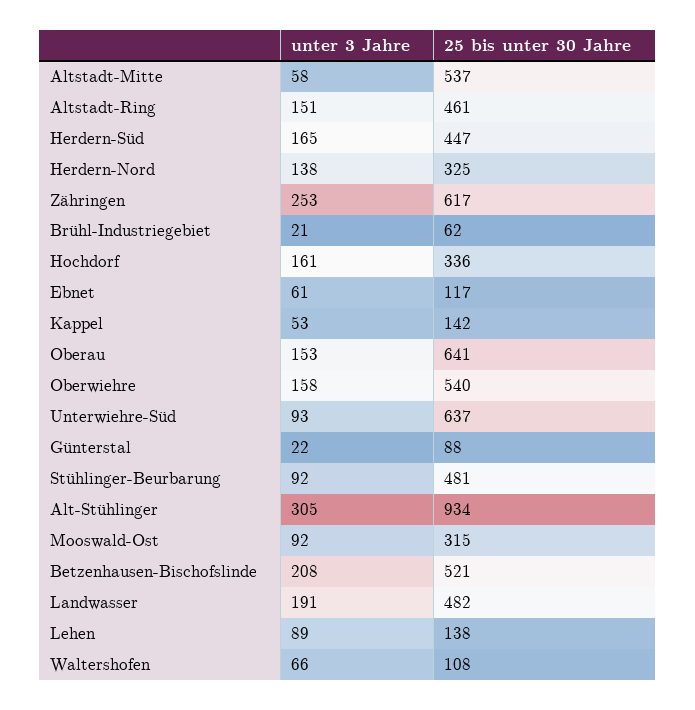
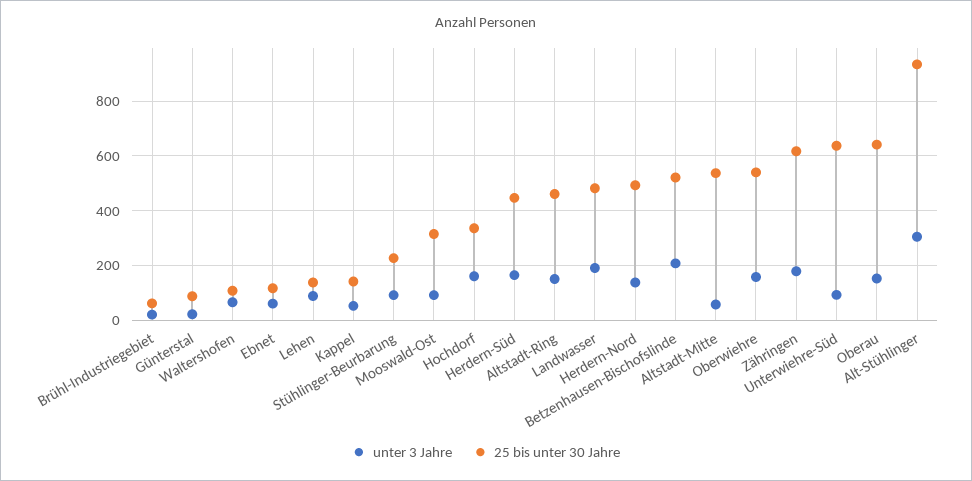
25 bis unter 30 Jahre, Herdern-Nord: 325 -> 500
unter 3 Jahre, Zähringen: 253 -> 175
25 bis unter 30 Jahre, Stühlinger-Beurbarung: 481 -> 225

